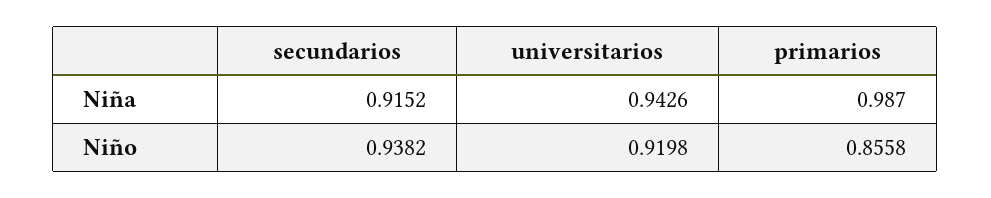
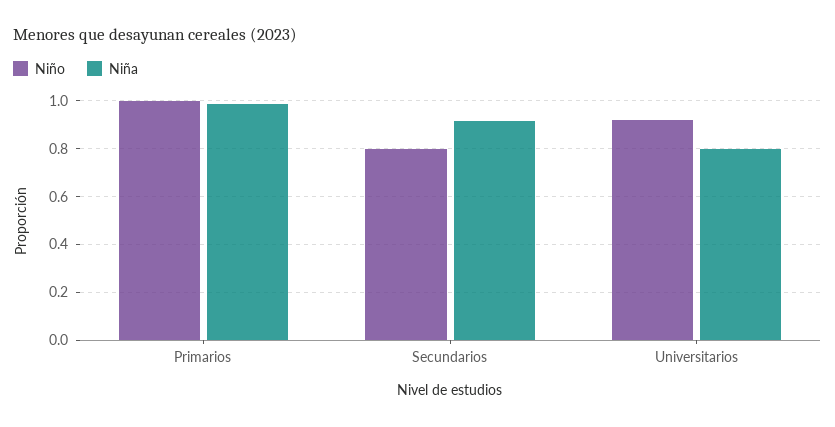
Niña, universitarios: 0.9426 -> 0.8
Niño, secundarios: 0.9382 -> 0.8
Niño, primarios: 0.8558 -> 1

